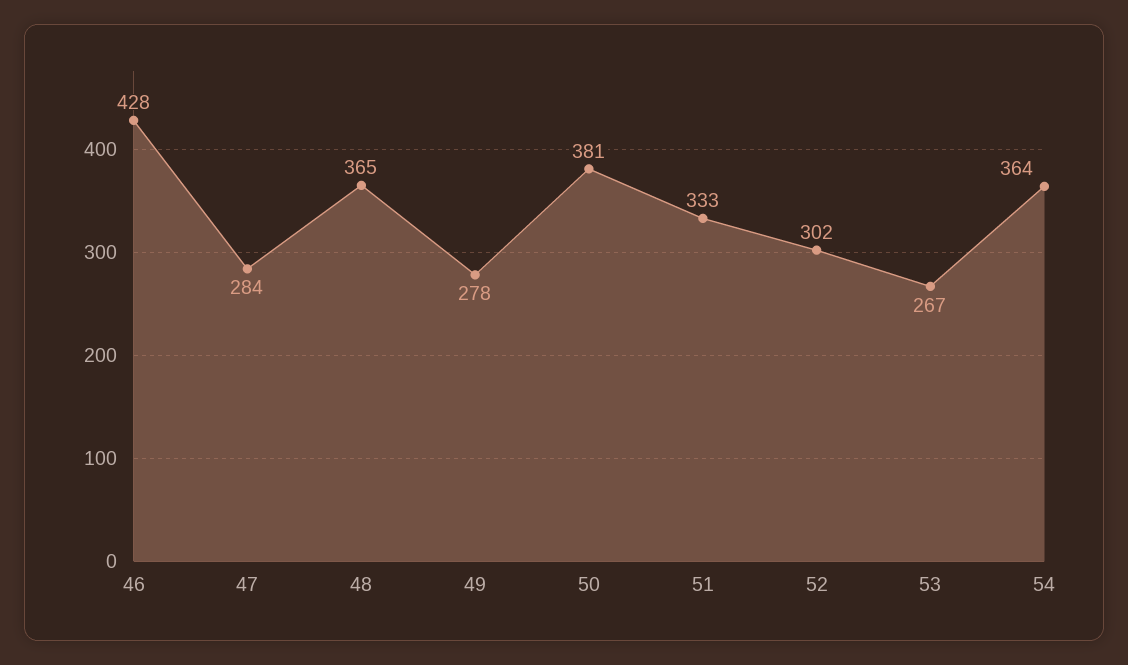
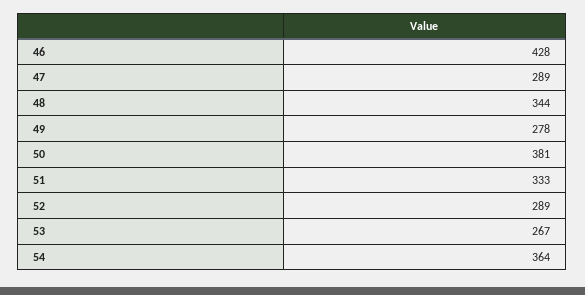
47: 284 -> 289
48: 365 -> 344
52: 302 -> 289

